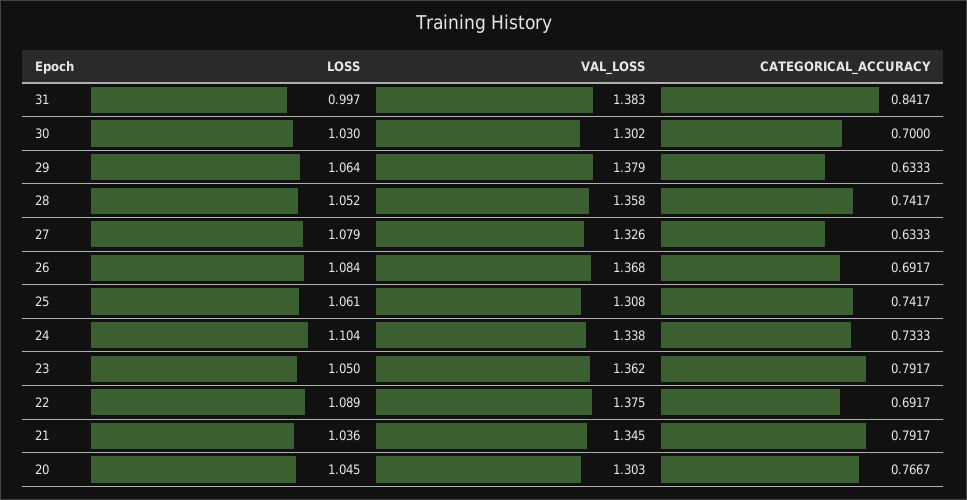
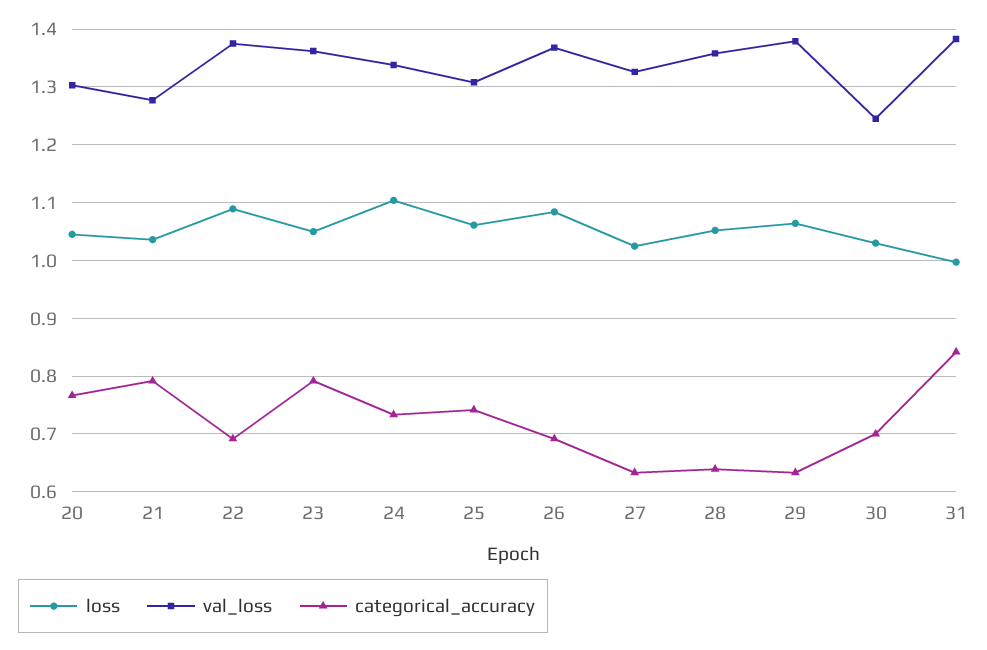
VAL_LOSS, 30: 1.302 -> 1.24
CATEGORICAL_ACCURACY, 28: 0.7417 -> 0.64
LOSS, 27: 1.079 -> 1.02
VAL_LOSS, 21: 1.345 -> 1.28

